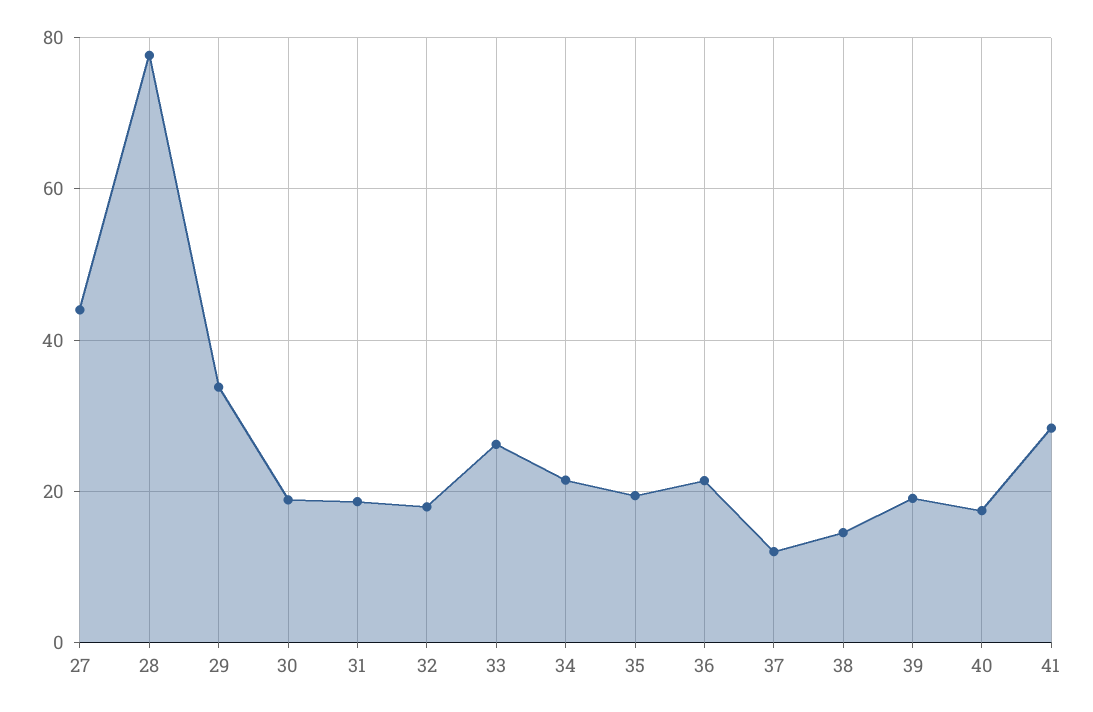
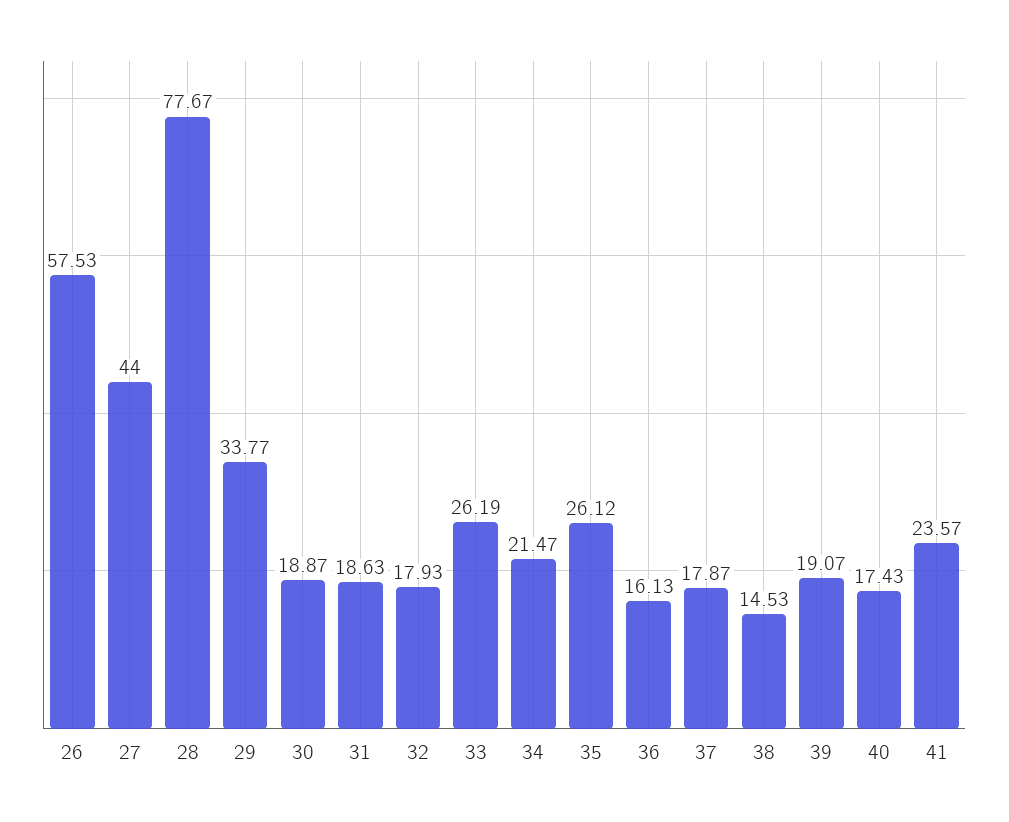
35: 20 -> 26.12
36: 22 -> 16.13
37: 12 -> 17.87
41: 28 -> 23.57
26: none -> 57.53

